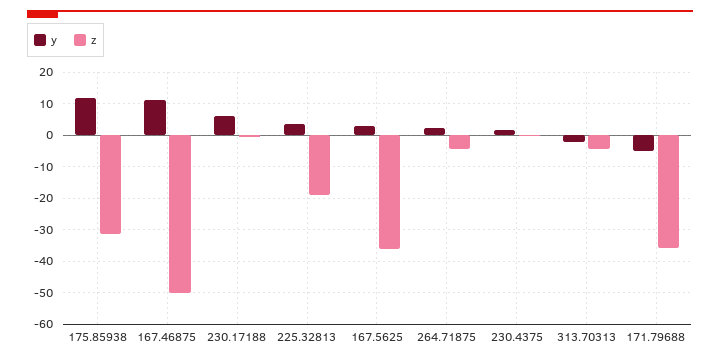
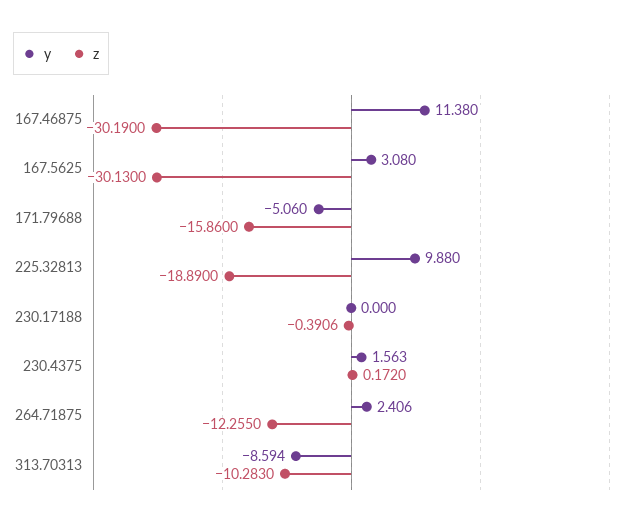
y, 175.85938: 12 -> none
z, 175.85938: -32 -> none
z, 167.46875: -50 -> -30.19
y, 230.17188: 6 -> 0
y, 225.32813: 4 -> 9.88
z, 167.5625: -36 -> -30.13
z, 264.71875: -4 -> -12.255
y, 313.70313: -2 -> -8.594
z, 313.70313: -4 -> -10.283
z, 171.79688: -36 -> -15.86

